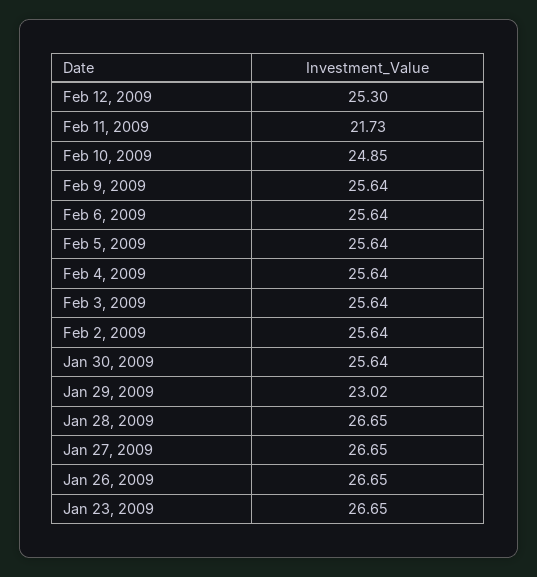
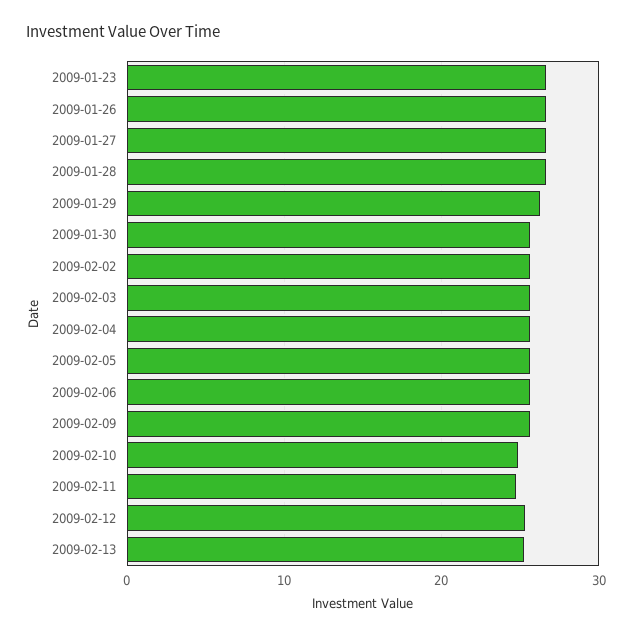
Feb 11, 2009: 21.73 -> 25
Jan 29, 2009: 23.02 -> 26
2009-02-13: none -> 25

